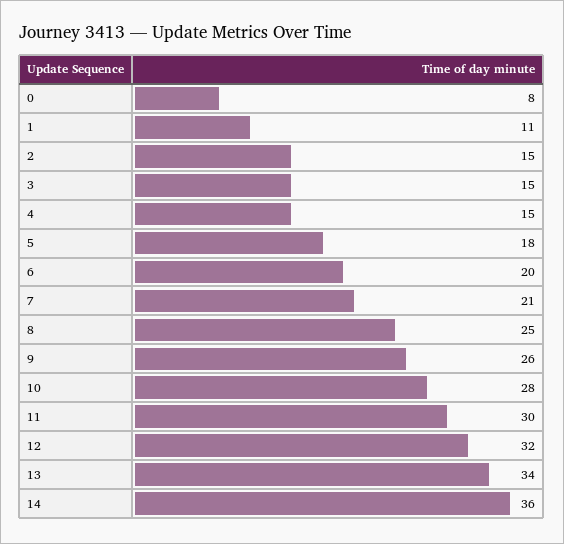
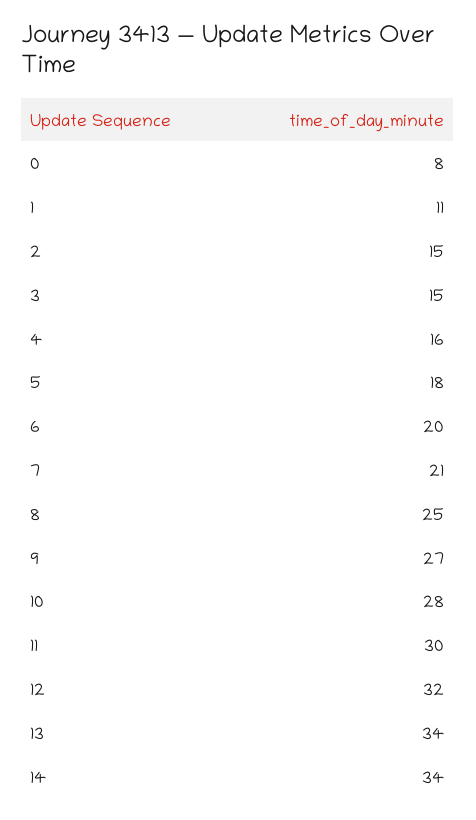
4: 15 -> 16
9: 26 -> 27
14: 36 -> 34

